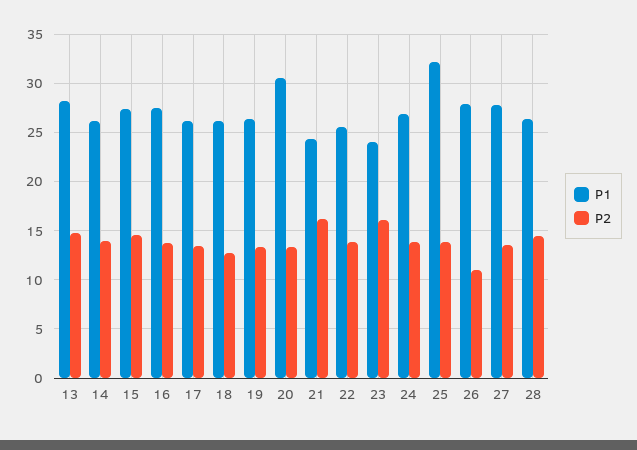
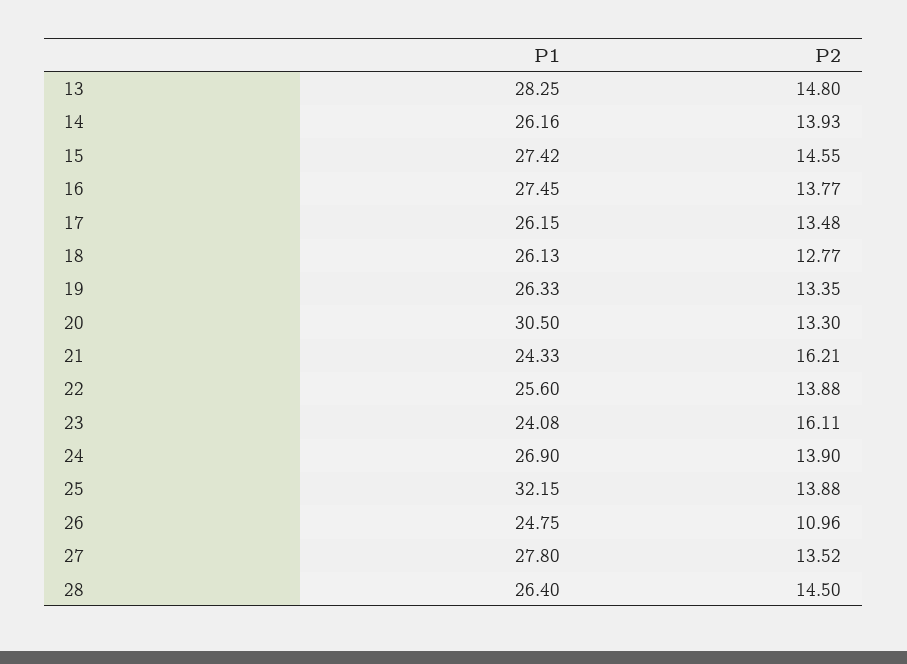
P1, 26: 28 -> 24.75

